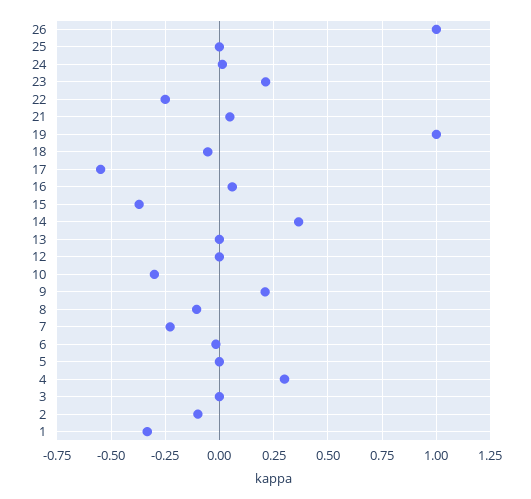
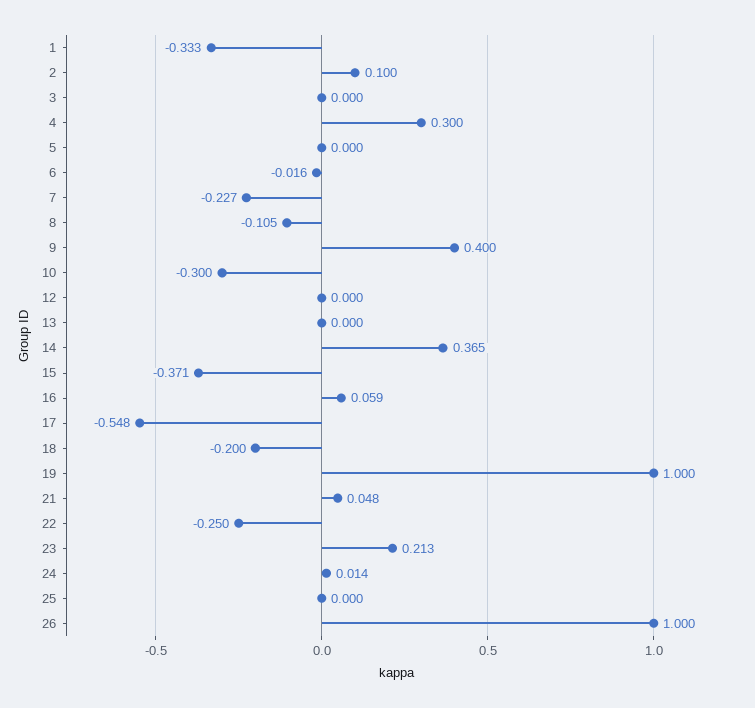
18: -0.05 -> -0.2
9: 0.2 -> 0.4
2: -0.1 -> 0.1

